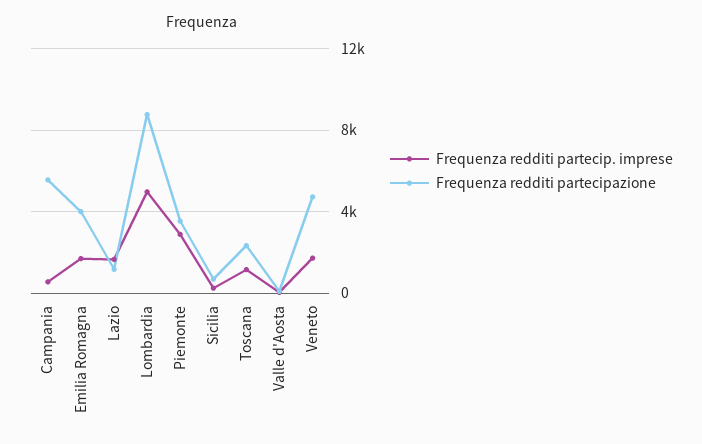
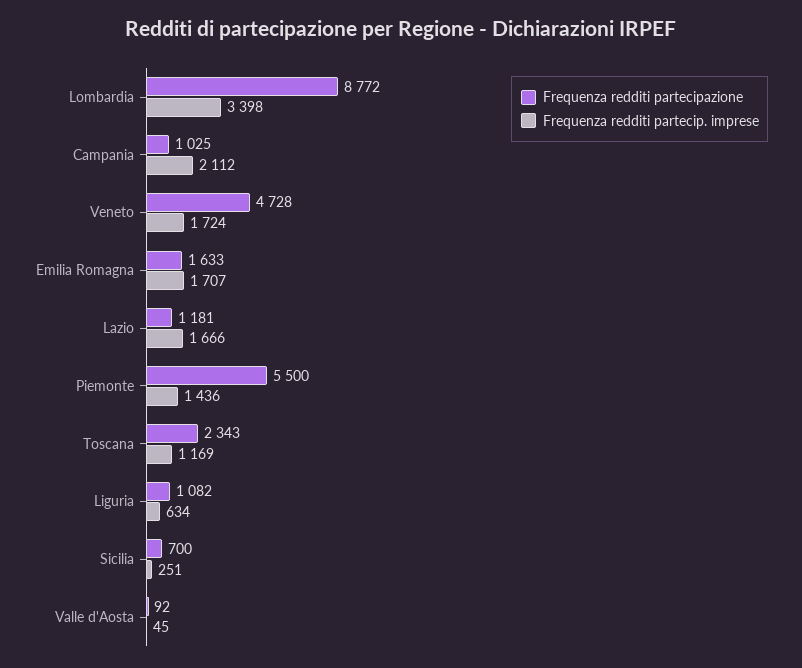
Frequenza redditi partecip. imprese, Campania: 500 -> 2112
Frequenza redditi partecipazione, Campania: 5500 -> 1025
Frequenza redditi partecipazione, Emilia Romagna: 4000 -> 1633
Frequenza redditi partecip. imprese, Lombardia: 5000 -> 3398
Frequenza redditi partecip. imprese, Piemonte: 3000 -> 1436
Frequenza redditi partecipazione, Piemonte: 3500 -> 5500
Frequenza redditi partecipazione, Liguria: none -> 1082
Frequenza redditi partecip. imprese, Liguria: none -> 634

